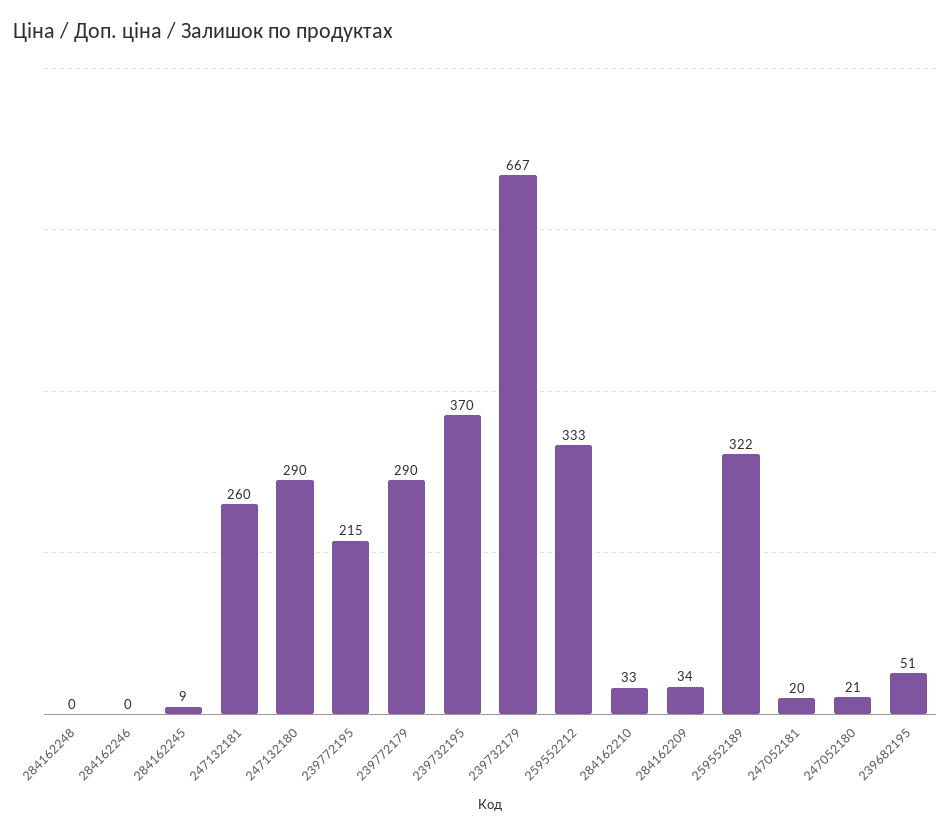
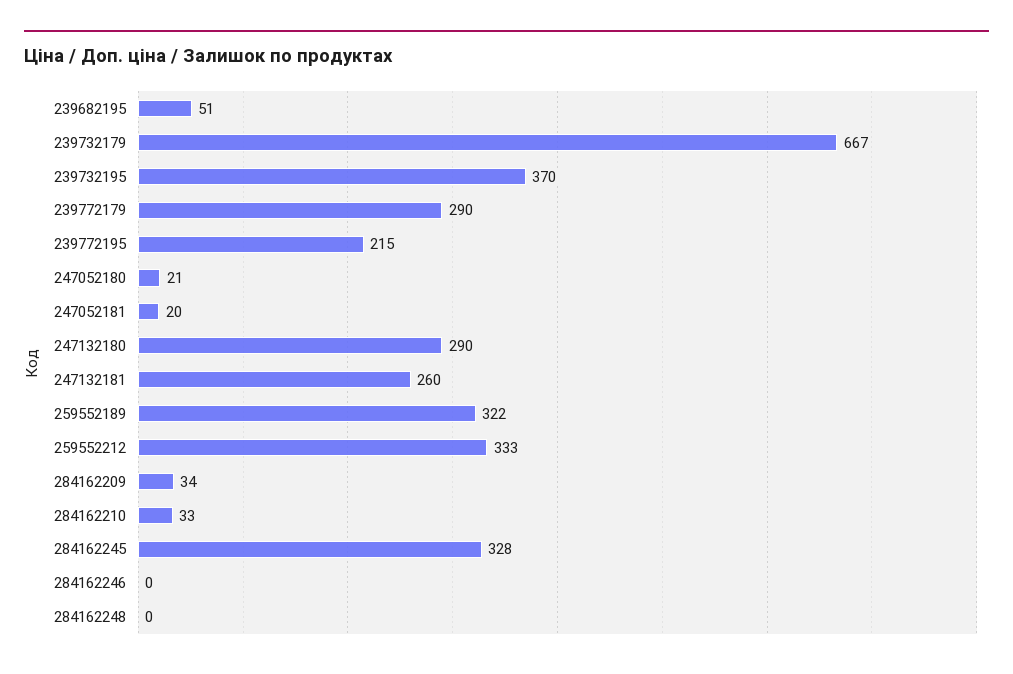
284162245: 9 -> 328

